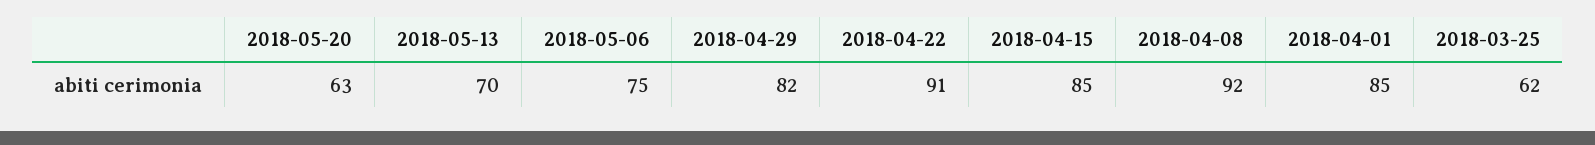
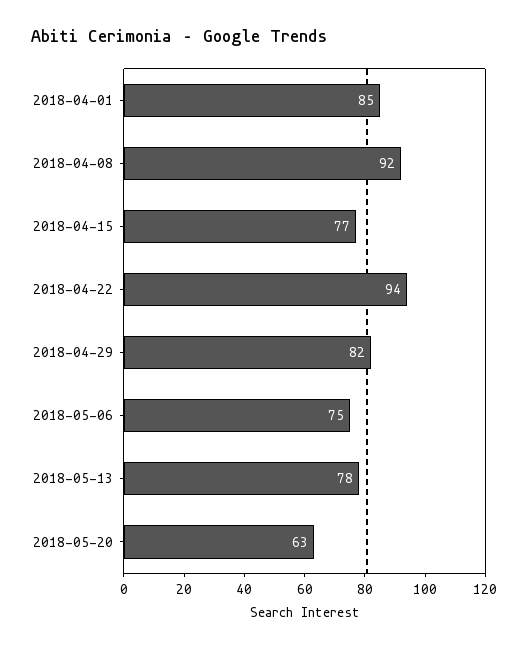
2018-05-13: 70 -> 78
2018-04-22: 91 -> 94
2018-04-15: 85 -> 77
2018-03-25: 62 -> none

